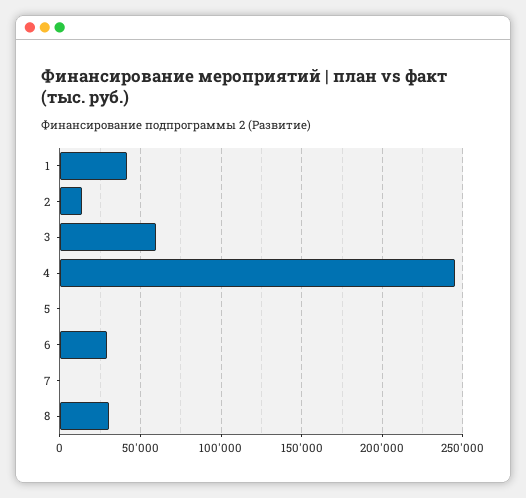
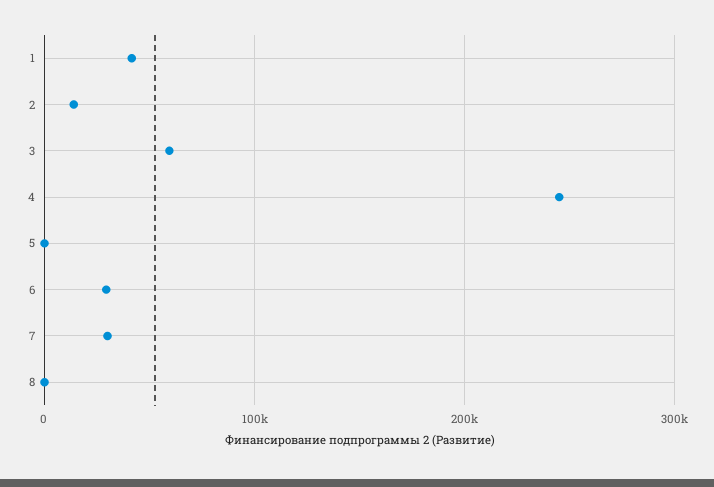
7: 0 -> 30000
8: 30000 -> 0

